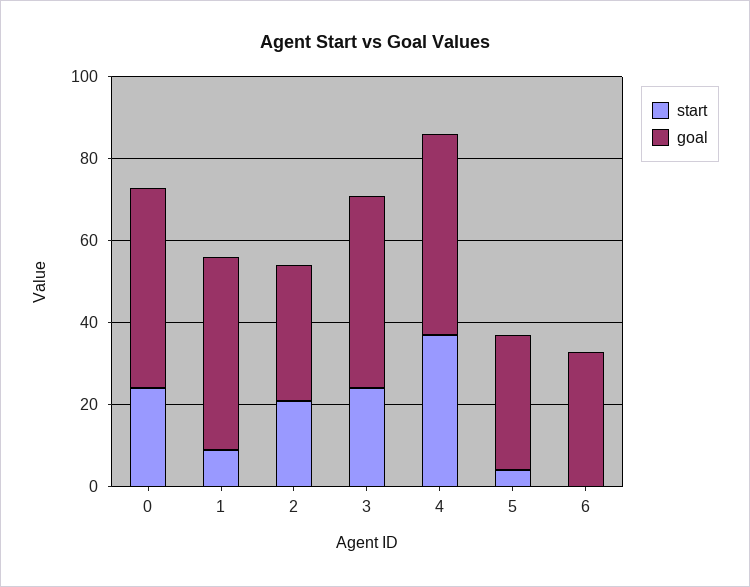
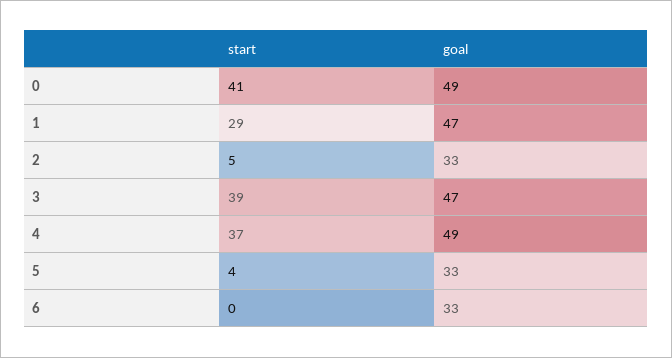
start, 0: 25 -> 41
start, 1: 10 -> 29
start, 2: 20 -> 5
start, 3: 25 -> 39

